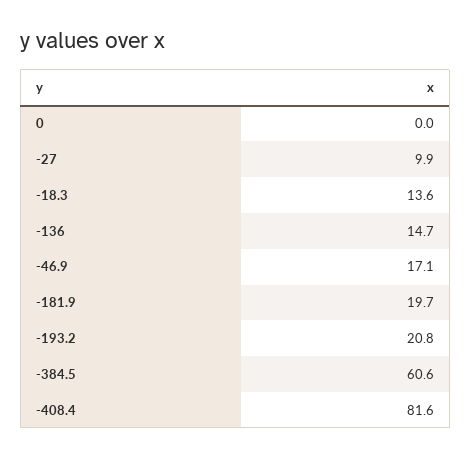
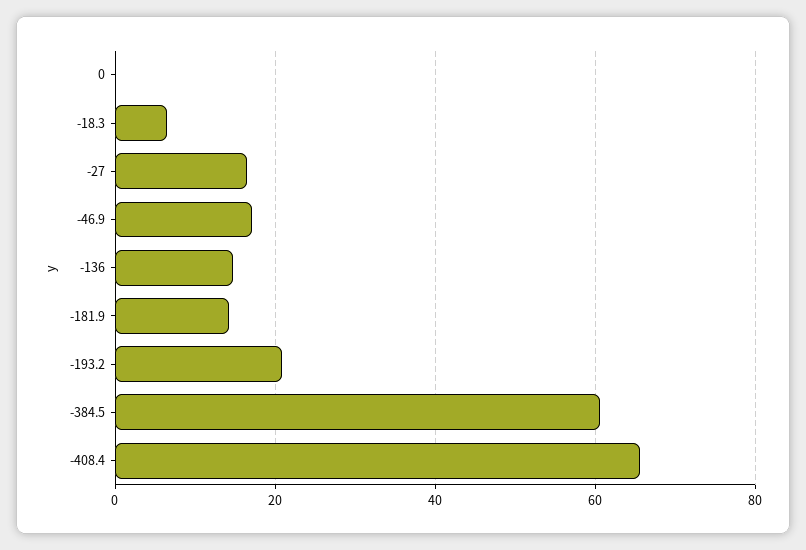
-27: 9.9 -> 16
-18.3: 13.6 -> 6
-181.9: 19.7 -> 14
-408.4: 81.6 -> 66

